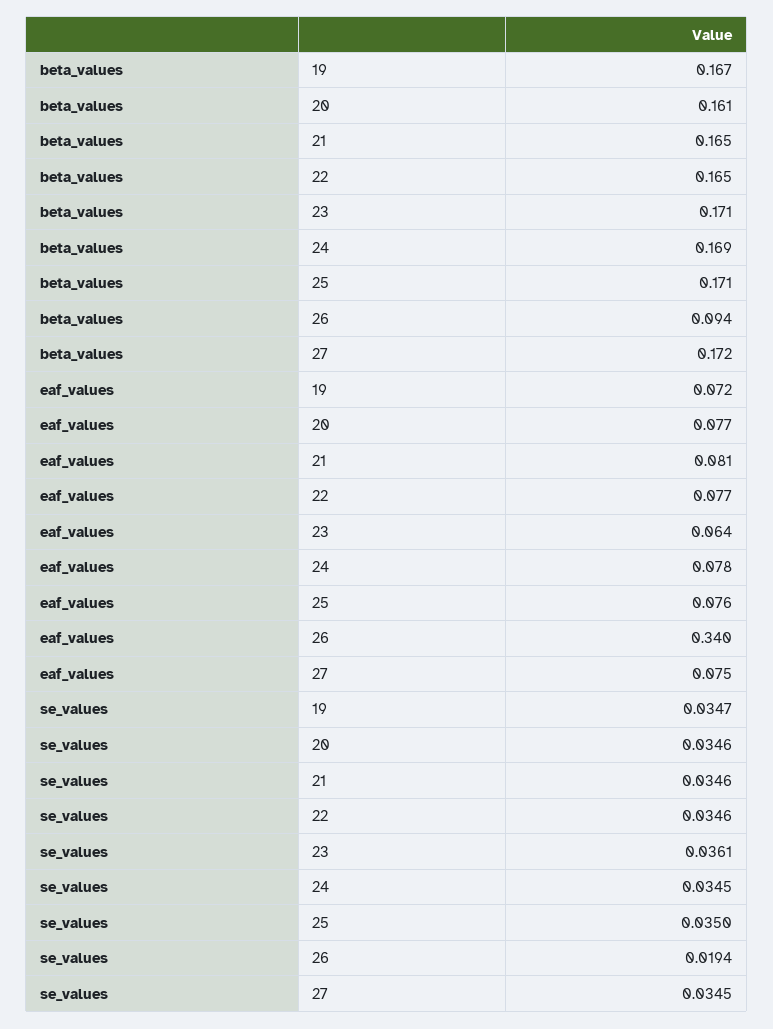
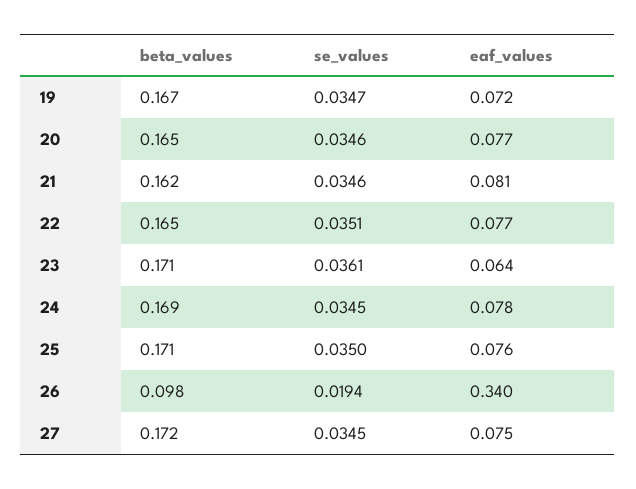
beta_values, 20: 0.161 -> 0.165
beta_values, 21: 0.165 -> 0.162
beta_values, 26: 0.094 -> 0.098
se_values, 22: 0.0346 -> 0.0351

